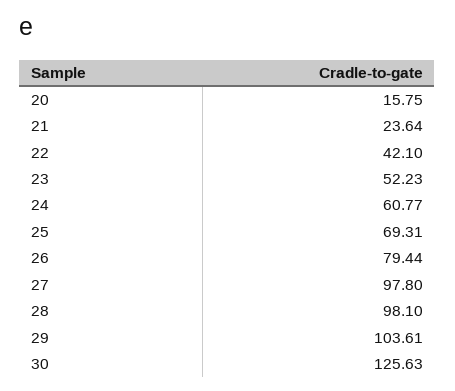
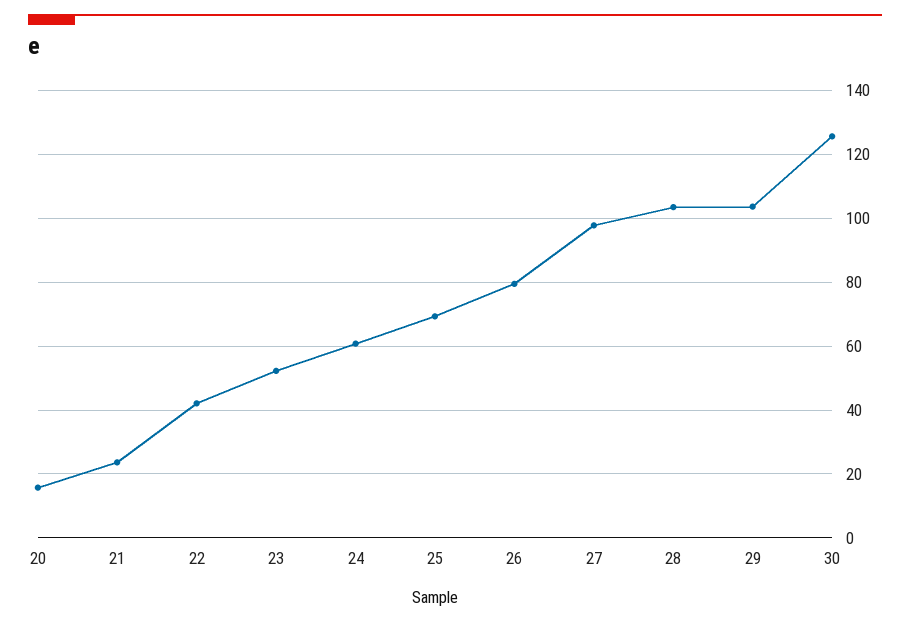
28: 98.1 -> 104

